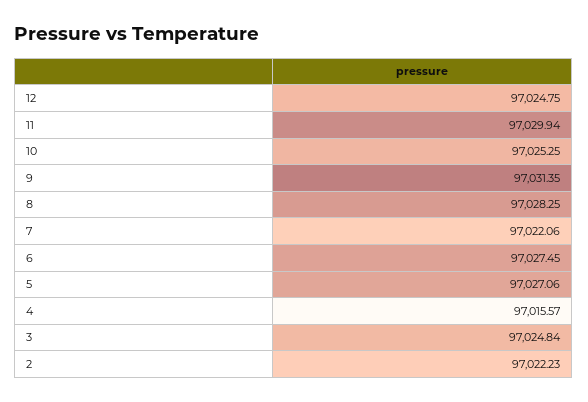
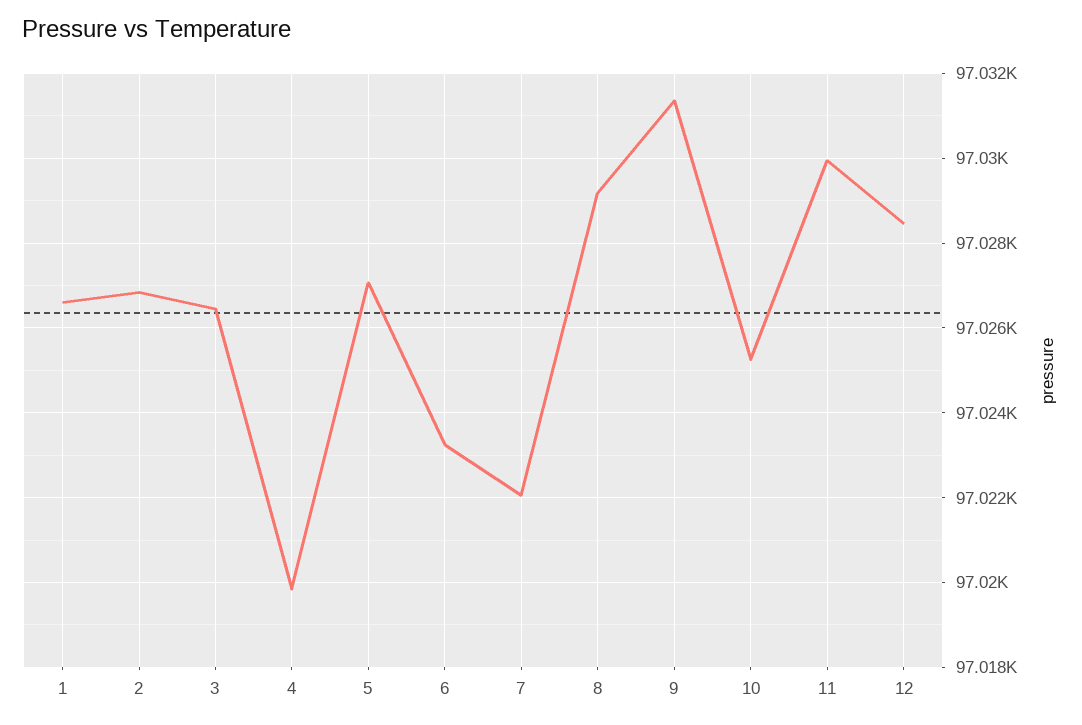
12: 97024.75 -> 97028.4
8: 97028.25 -> 97029.2
6: 97027.45 -> 97023.2
4: 97015.57 -> 97019.8
3: 97024.84 -> 97026.4
2: 97022.23 -> 97026.8
1: none -> 97026.6

